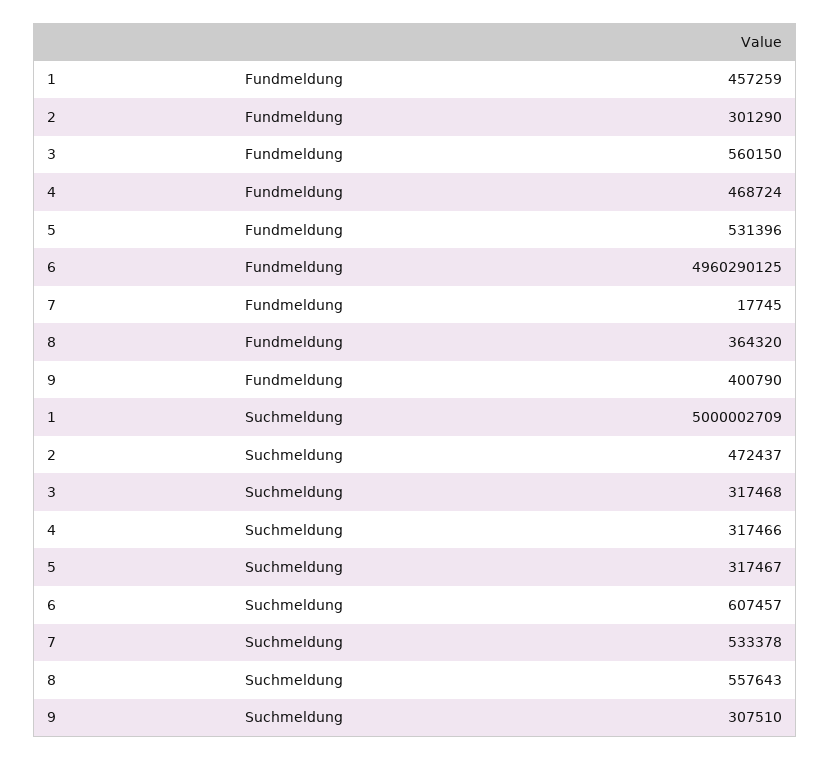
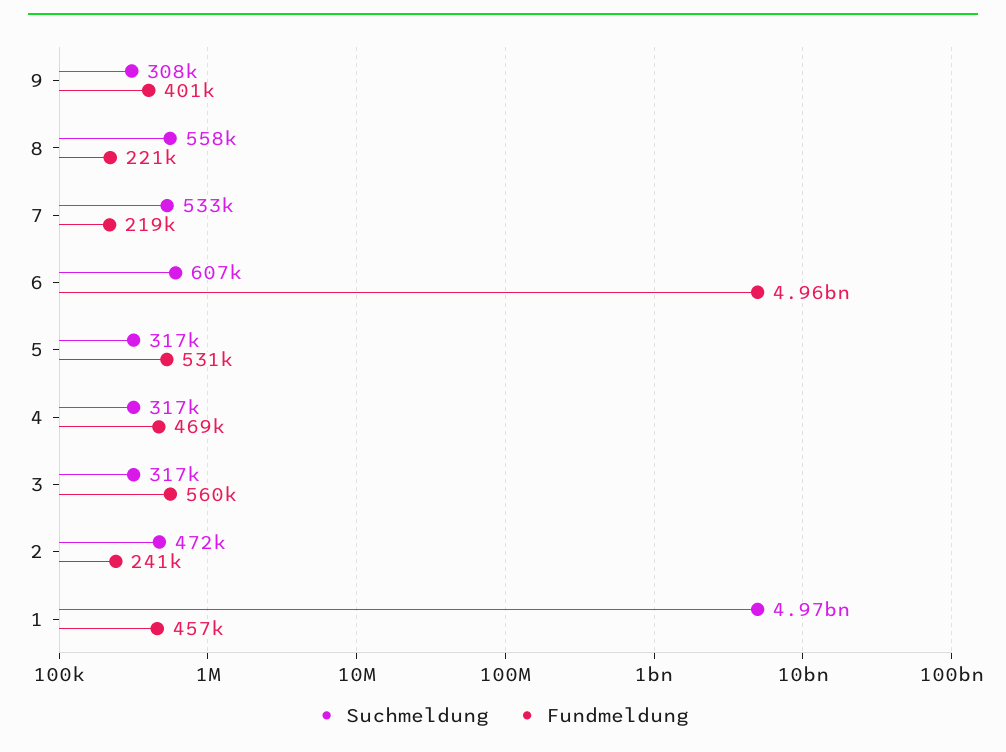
Fundmeldung, 2: 301290 -> 241000
Fundmeldung, 7: 17745 -> 219000
Fundmeldung, 8: 364320 -> 221000
Suchmeldung, 1: 5000002709 -> 4970000000

